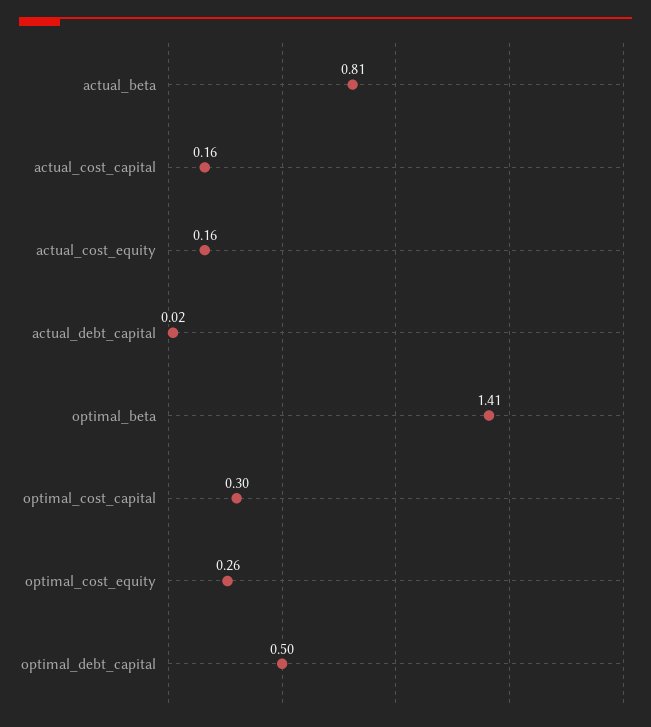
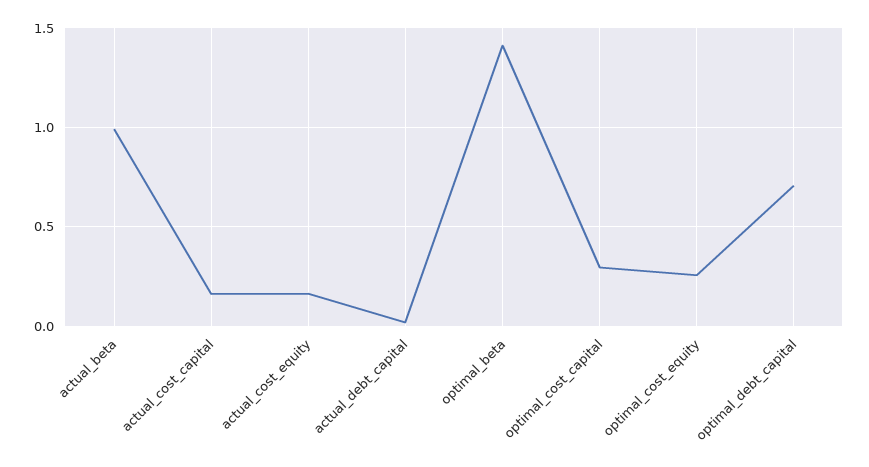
actual_beta: 0.81 -> 1
optimal_debt_capital: 0.5 -> 0.7

